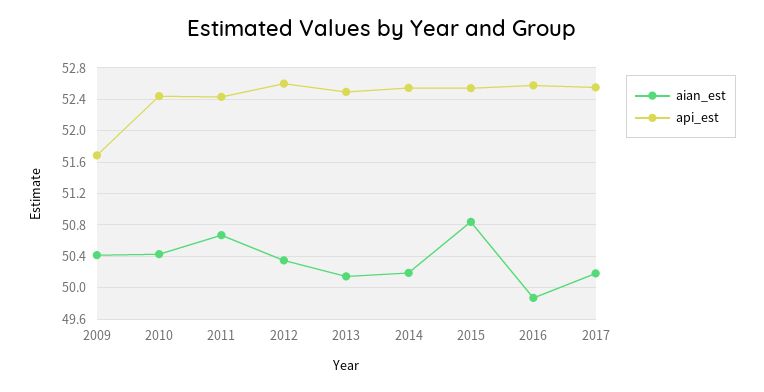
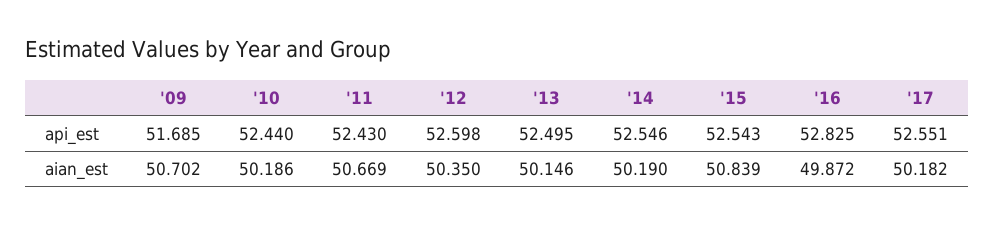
aian_est, 2009: 50.4 -> 50.702
aian_est, 2010: 50.4 -> 50.186
api_est, 2016: 52.6 -> 52.825

